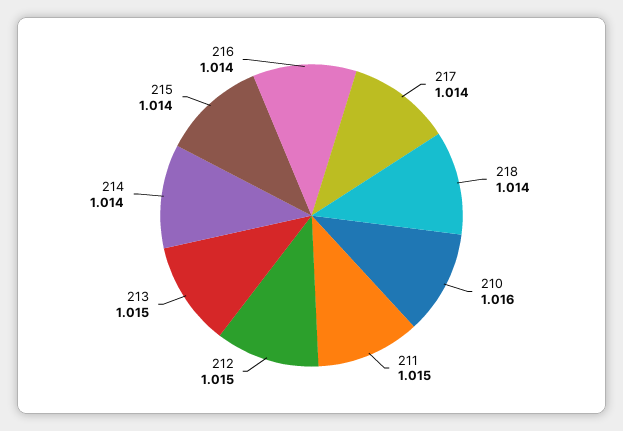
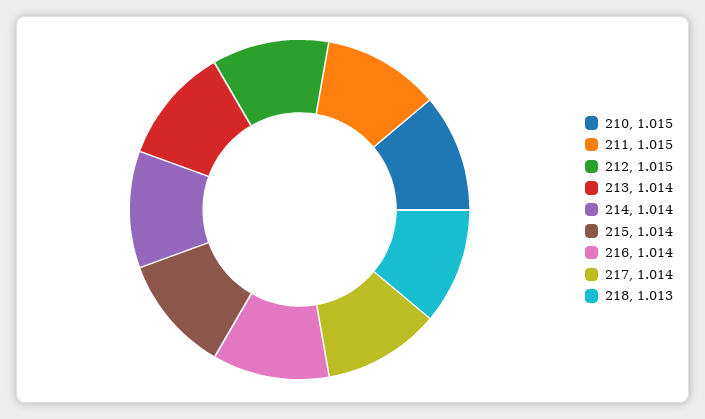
218: 1.014 -> 1.013
210: 1.016 -> 1.015
213: 1.015 -> 1.014

